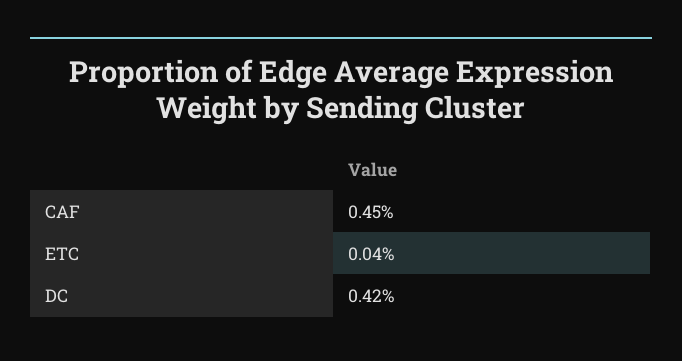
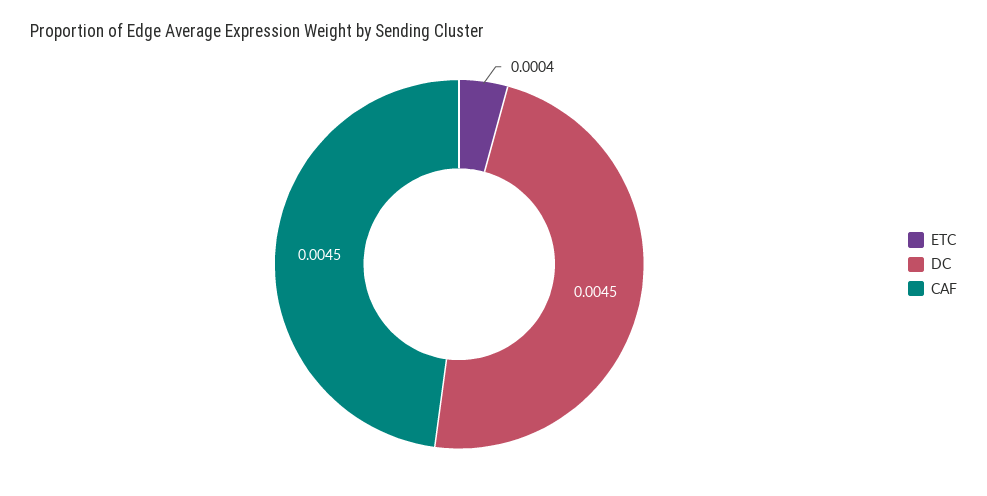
DC: 0.0042 -> 0.0045

